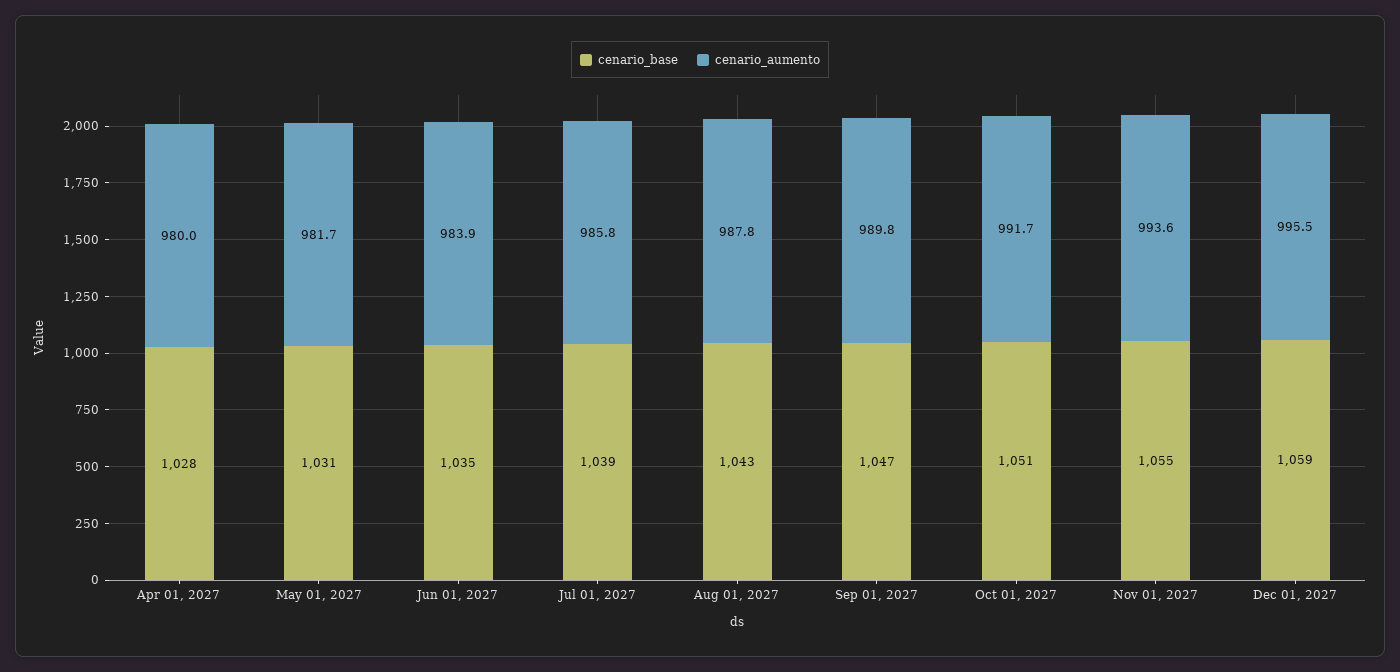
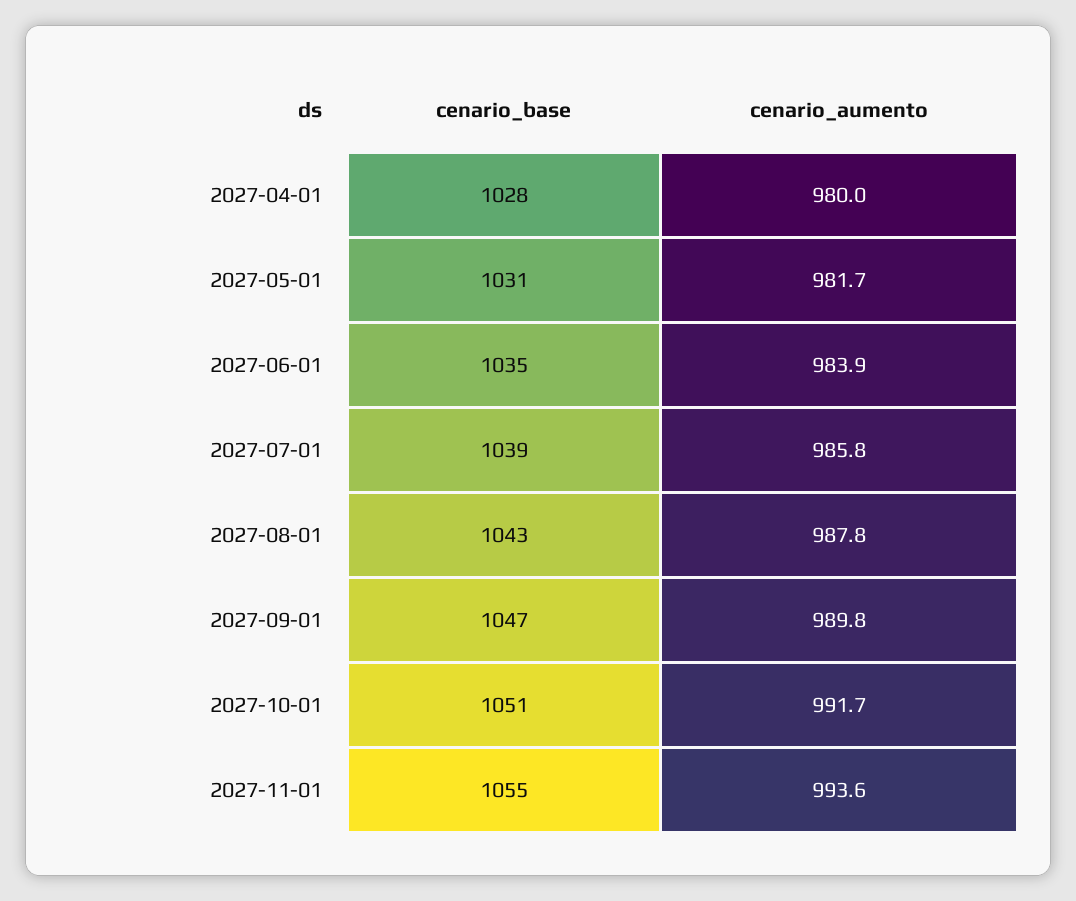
cenario_base, Dec 01, 2027: 1059 -> none
cenario_aumento, Dec 01, 2027: 995.5 -> none

